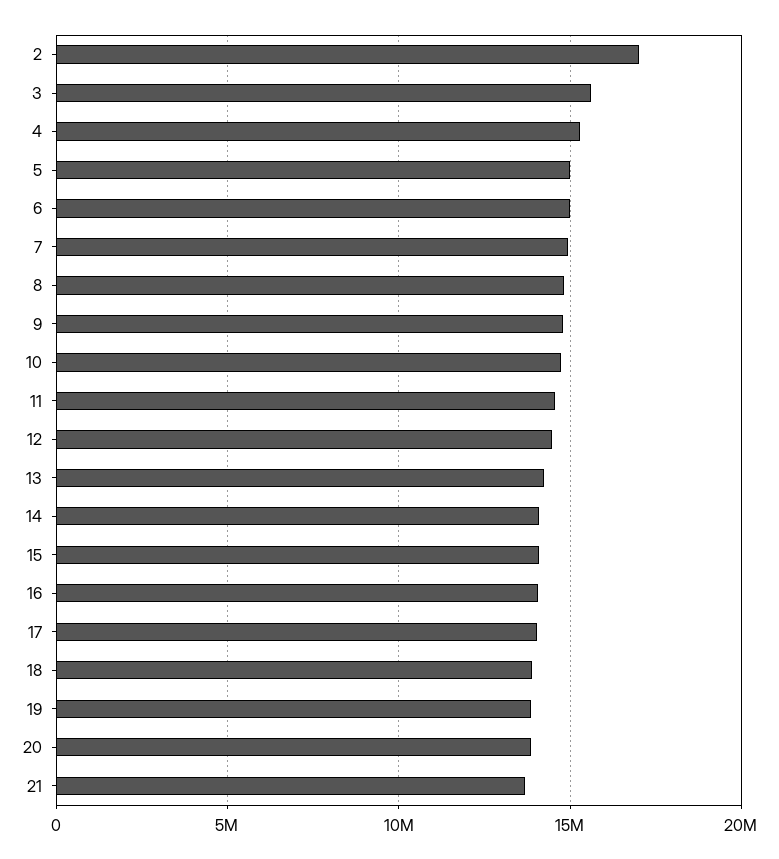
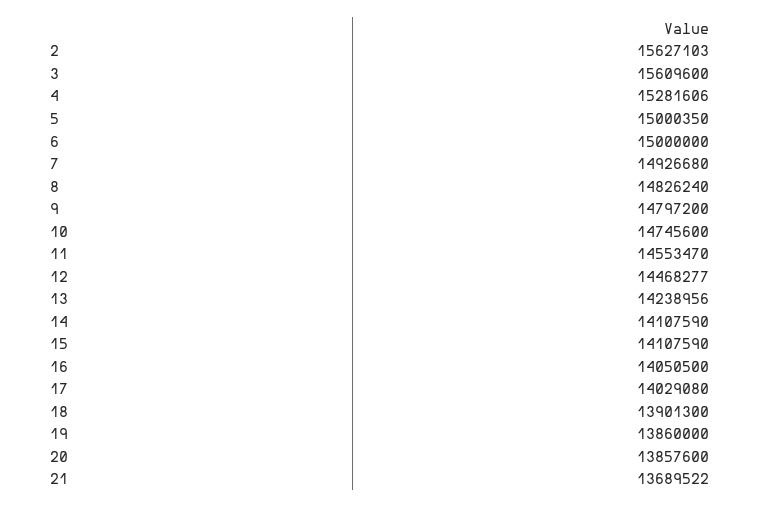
2: 17000000 -> 15627103

